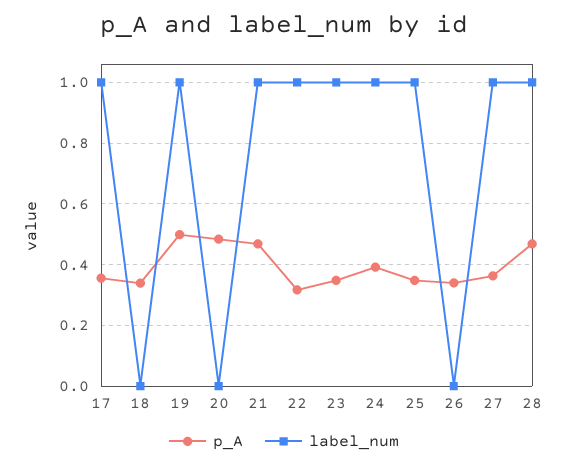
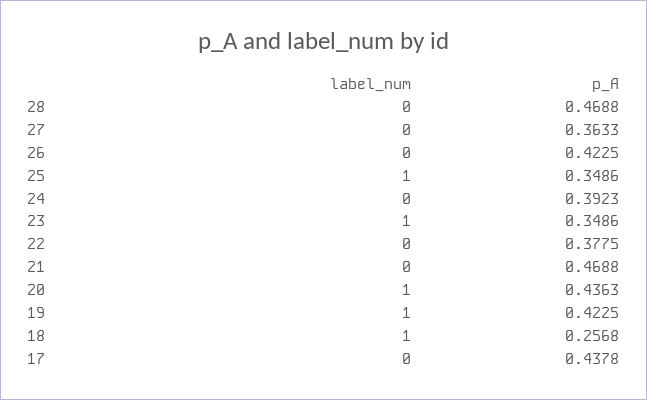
p_A, 17: 0.36 -> 0.4378
label_num, 17: 1 -> 0
p_A, 18: 0.34 -> 0.2568
label_num, 18: 0 -> 1
p_A, 19: 0.5 -> 0.4225
p_A, 20: 0.48 -> 0.4363
label_num, 20: 0 -> 1
label_num, 21: 1 -> 0
p_A, 22: 0.32 -> 0.3775
label_num, 22: 1 -> 0
label_num, 24: 1 -> 0
p_A, 26: 0.34 -> 0.4225
label_num, 27: 1 -> 0
label_num, 28: 1 -> 0

